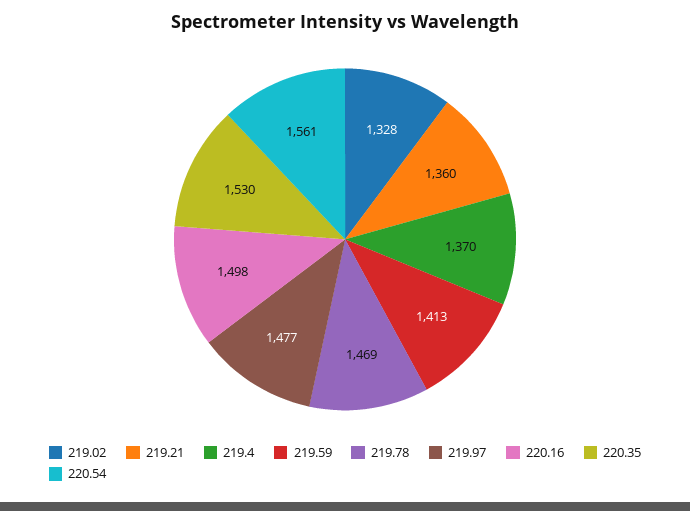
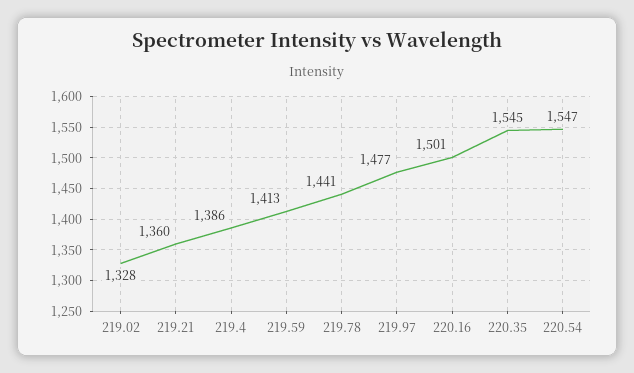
219.4: 1370 -> 1386
219.78: 1469 -> 1441
220.16: 1498 -> 1501
220.35: 1530 -> 1545
220.54: 1561 -> 1547

